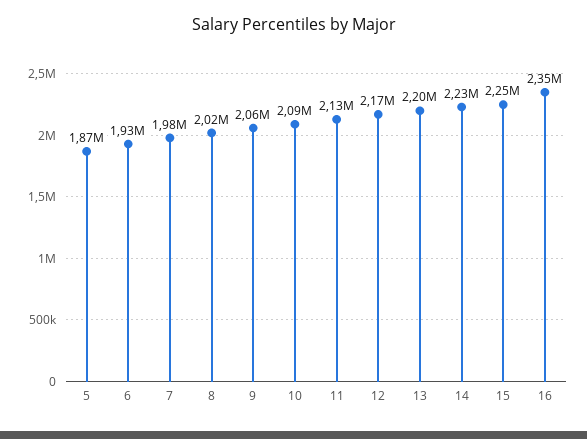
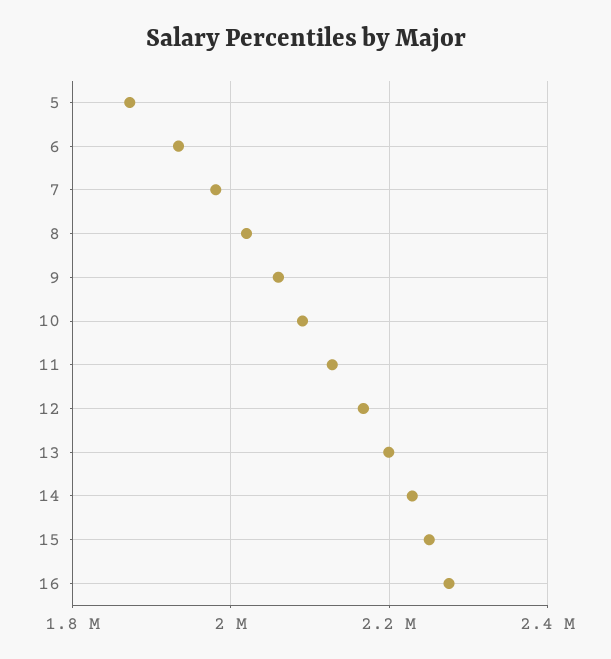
16: 2350000 -> 2280000

